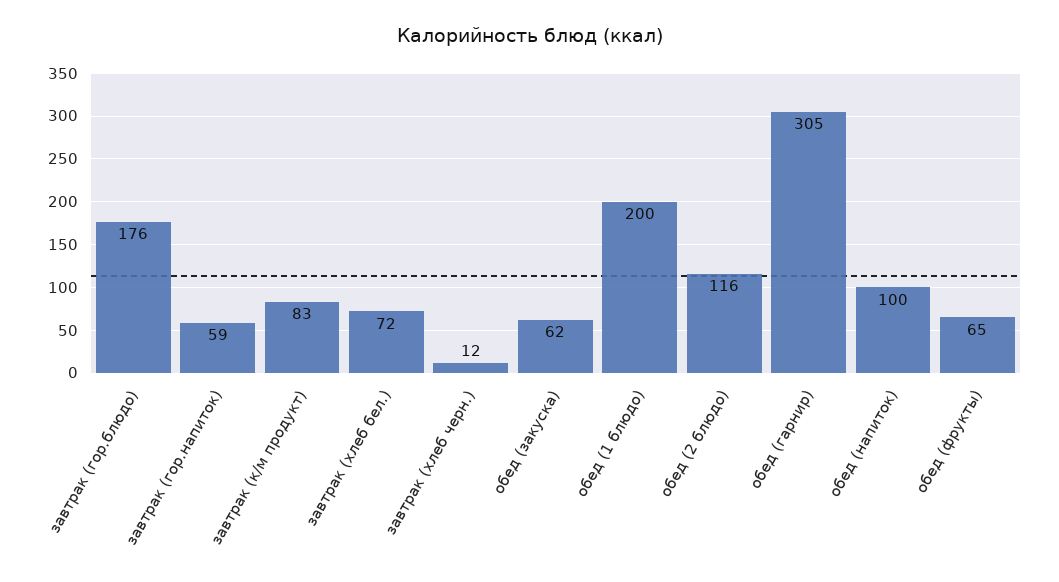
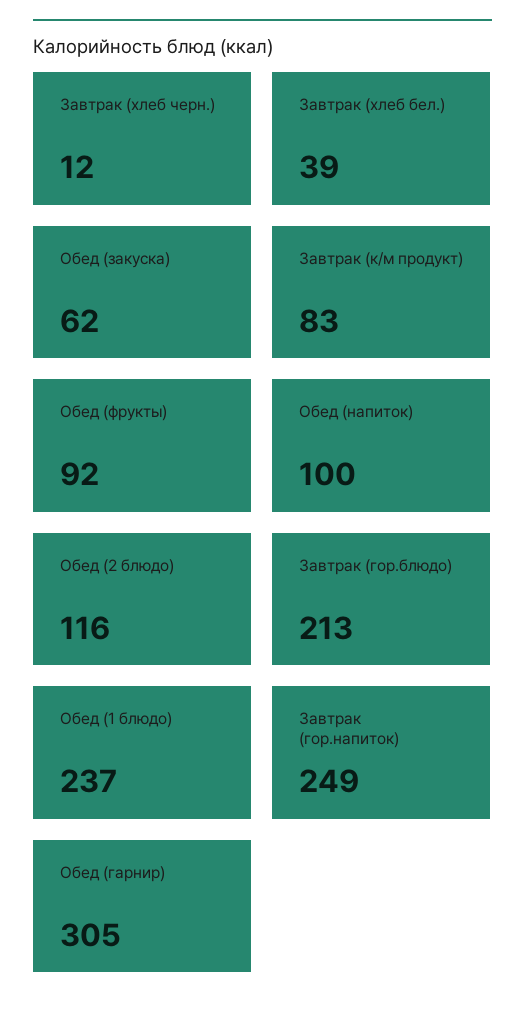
завтрак (гор.блюдо): 176 -> 213
завтрак (гор.напиток): 59 -> 249
завтрак (хлеб бел.): 72 -> 39
обед (1 блюдо): 200 -> 237
обед (фрукты): 65 -> 92

